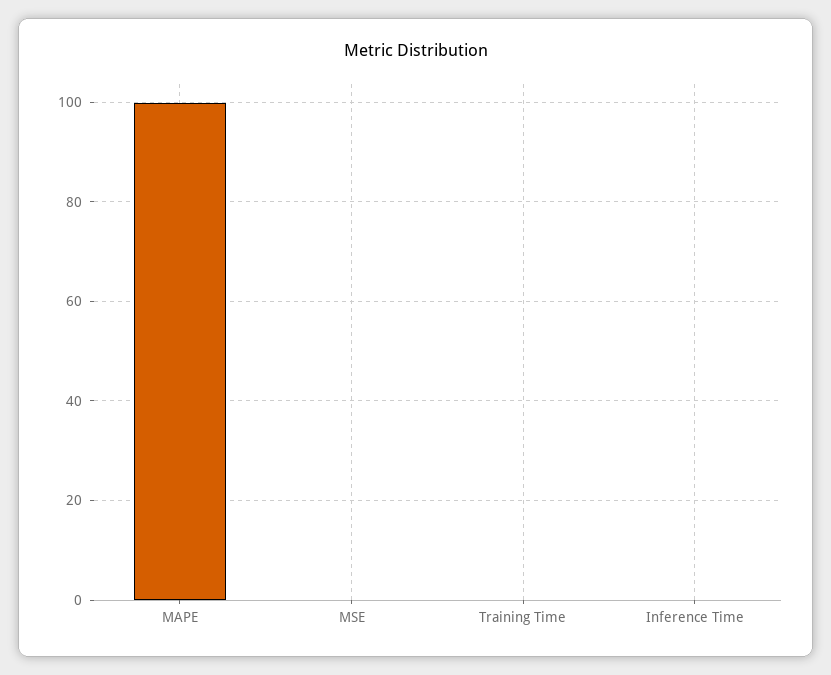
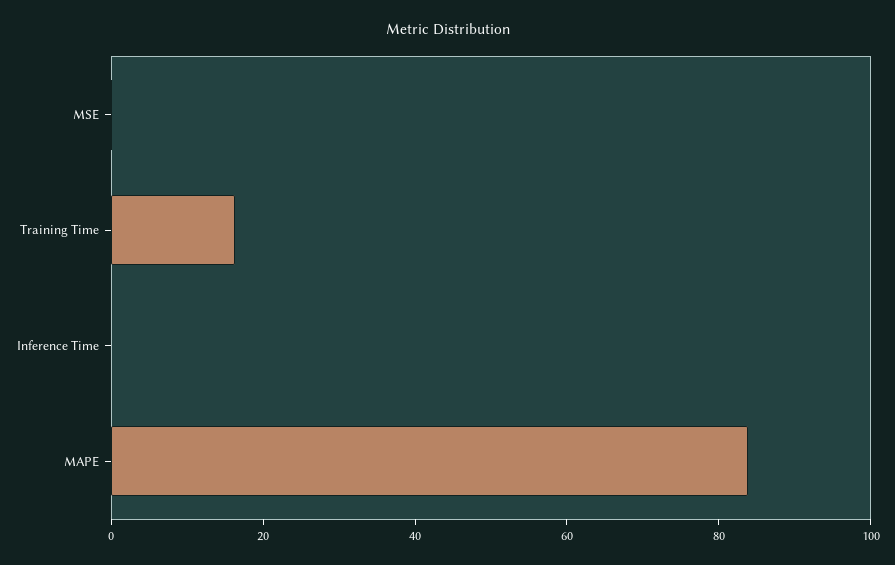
MAPE: 100 -> 85
Training Time: 0 -> 15

